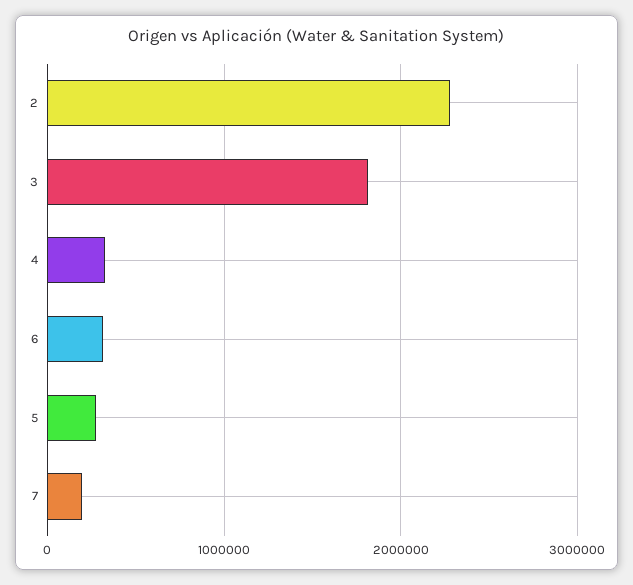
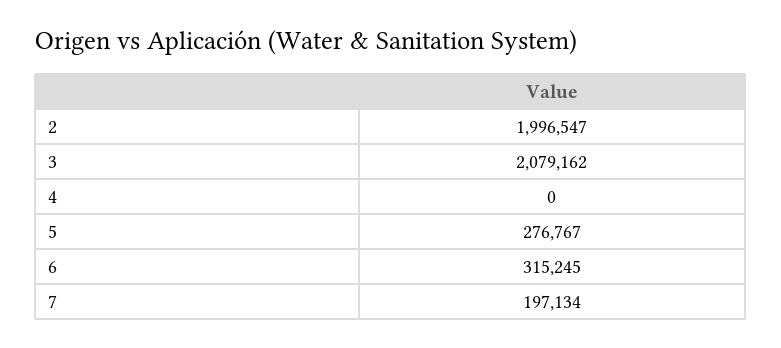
2: 2300000 -> 1996547
3: 1800000 -> 2079162
4: 300000 -> 0

